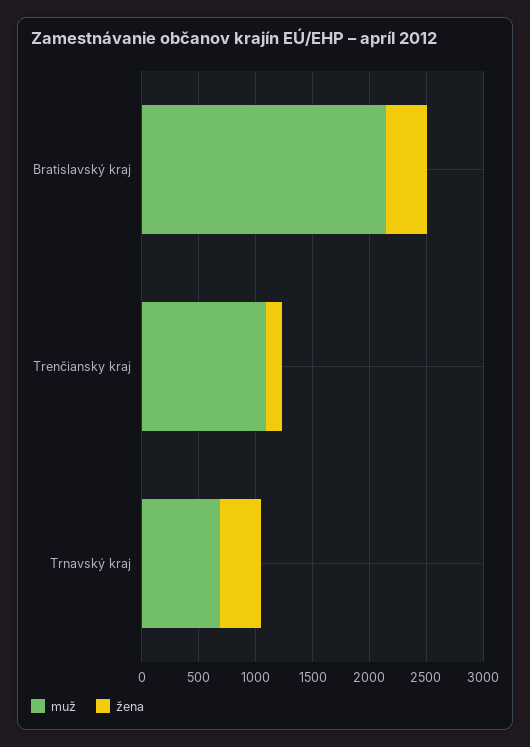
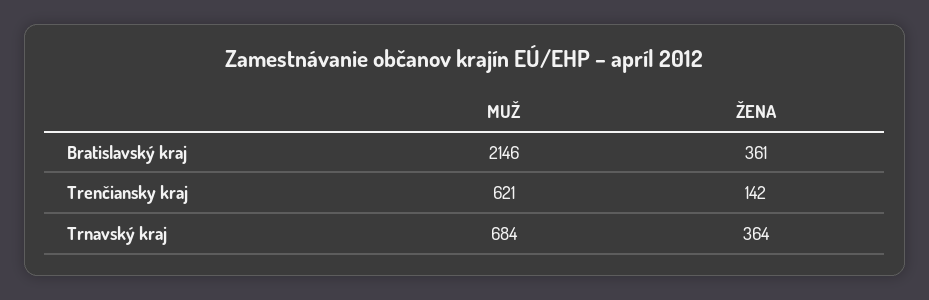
muž, Trenčiansky kraj: 1100 -> 621

